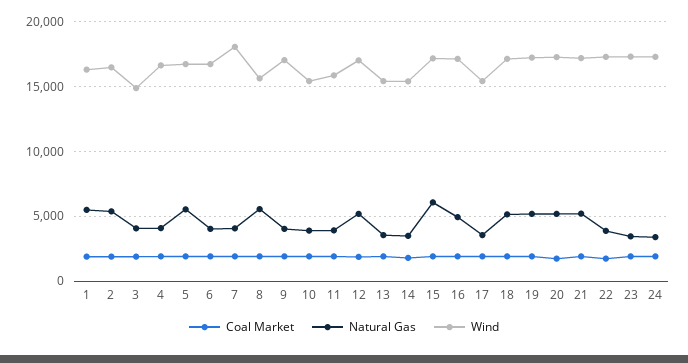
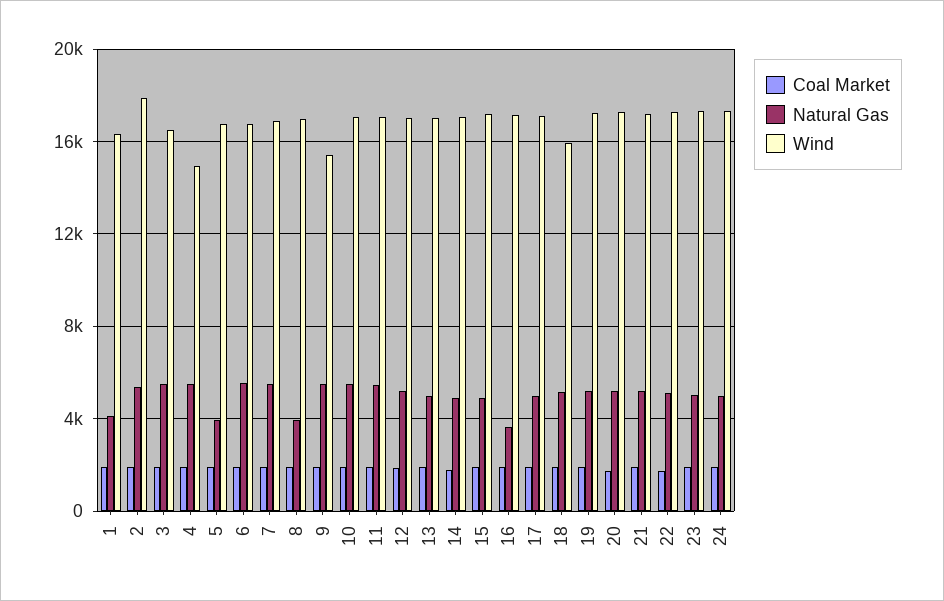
Natural Gas, 1: 5500 -> 4000
Wind, 2: 16500 -> 18000
Natural Gas, 3: 4000 -> 5500
Wind, 3: 15000 -> 16500
Natural Gas, 4: 4000 -> 5500
Wind, 4: 16500 -> 15000
Natural Gas, 5: 5500 -> 4000
Natural Gas, 6: 4000 -> 5500
Natural Gas, 7: 4000 -> 5500
Wind, 7: 18000 -> 17000
Natural Gas, 8: 5500 -> 4000
Wind, 8: 15500 -> 17000
Natural Gas, 9: 4000 -> 5500
Wind, 9: 17000 -> 15500
Natural Gas, 10: 4000 -> 5500
Wind, 10: 15500 -> 17000
Natural Gas, 11: 4000 -> 5500
Wind, 11: 16000 -> 17000
Natural Gas, 13: 3500 -> 5000
Wind, 13: 15500 -> 17000
Natural Gas, 14: 3500 -> 5000
Wind, 14: 15500 -> 17000
Natural Gas, 15: 6000 -> 5000
Natural Gas, 16: 5000 -> 3500
Natural Gas, 17: 3500 -> 5000
Wind, 17: 15500 -> 17000
Wind, 18: 17000 -> 16000
Natural Gas, 22: 4000 -> 5000
Natural Gas, 23: 3500 -> 5000
Natural Gas, 24: 3500 -> 5000

